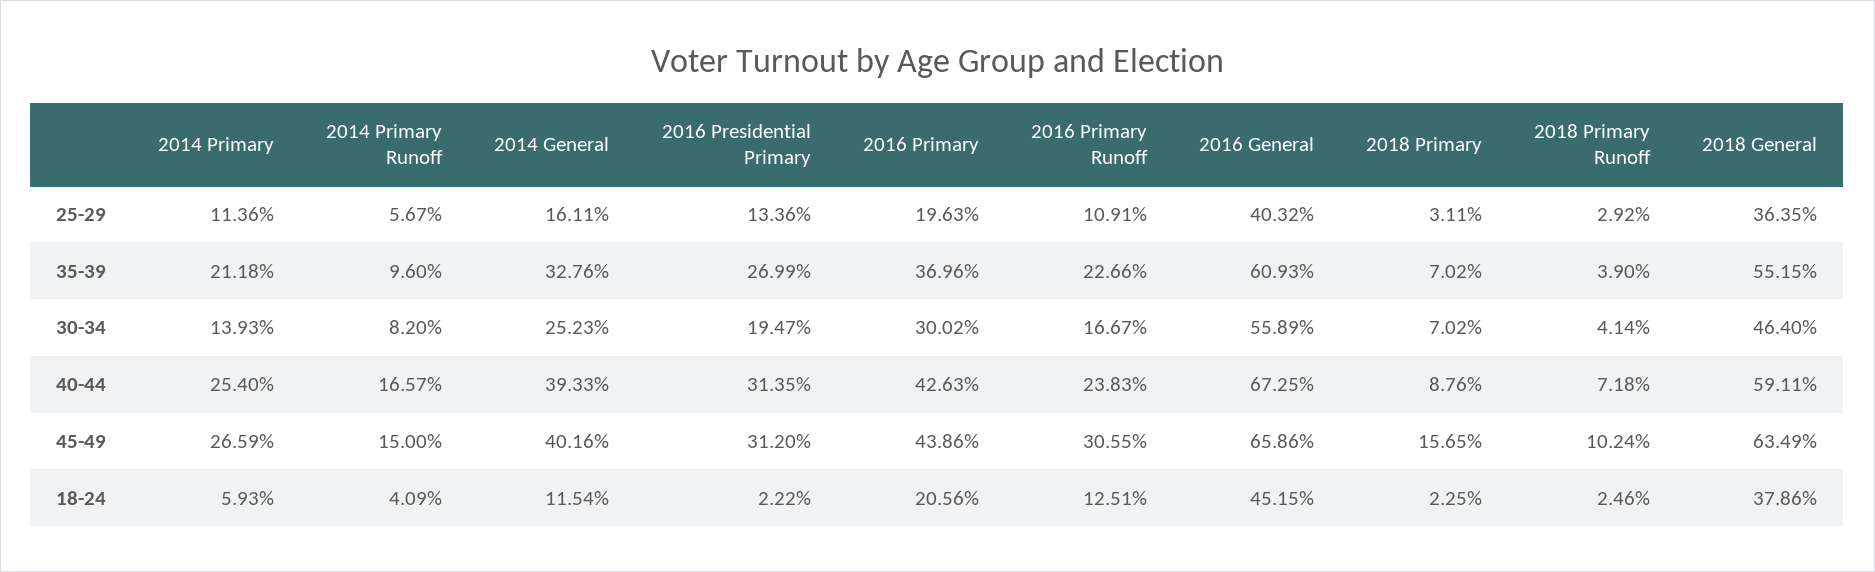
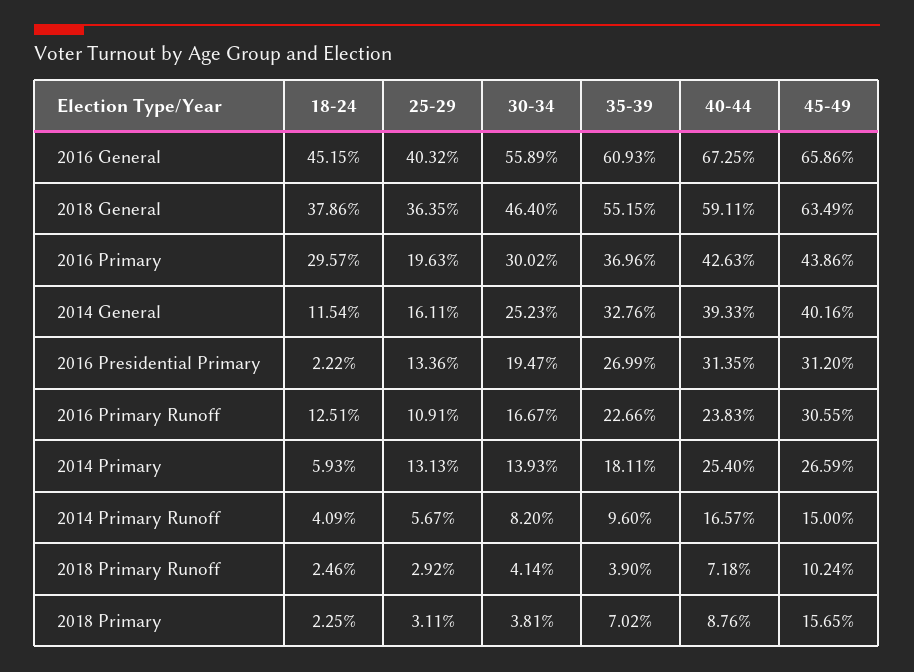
2014 Primary, 25-29: 11.36 -> 13.13
2014 Primary, 35-39: 21.18 -> 18.11
2018 Primary, 30-34: 7.02 -> 3.81
2016 Primary, 18-24: 20.56 -> 29.57

